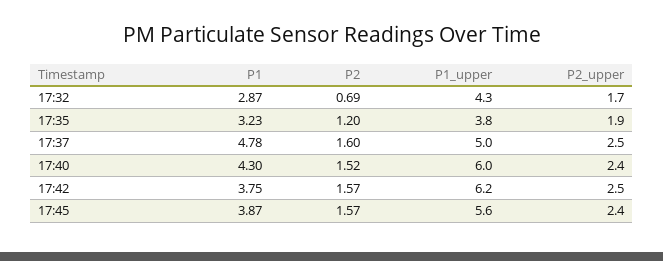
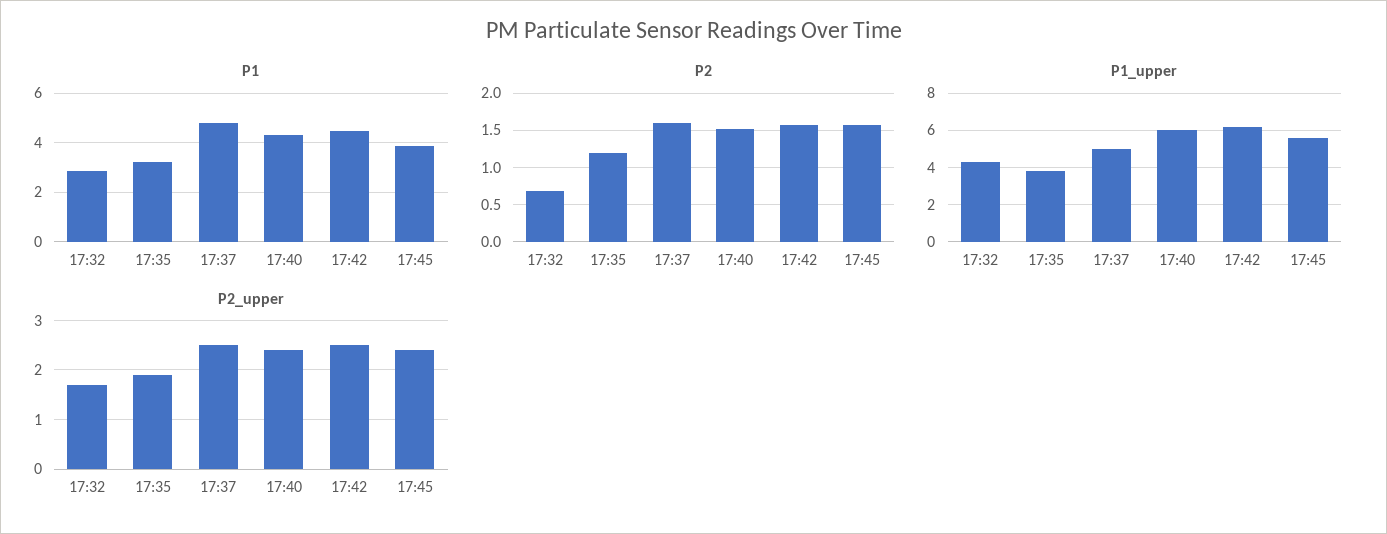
P1, 17:42: 3.75 -> 4.5

